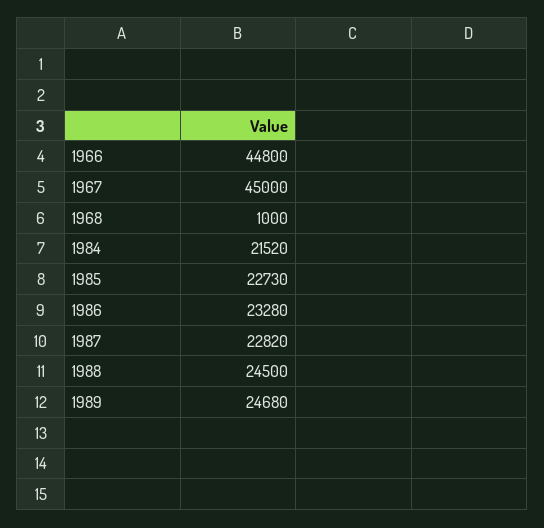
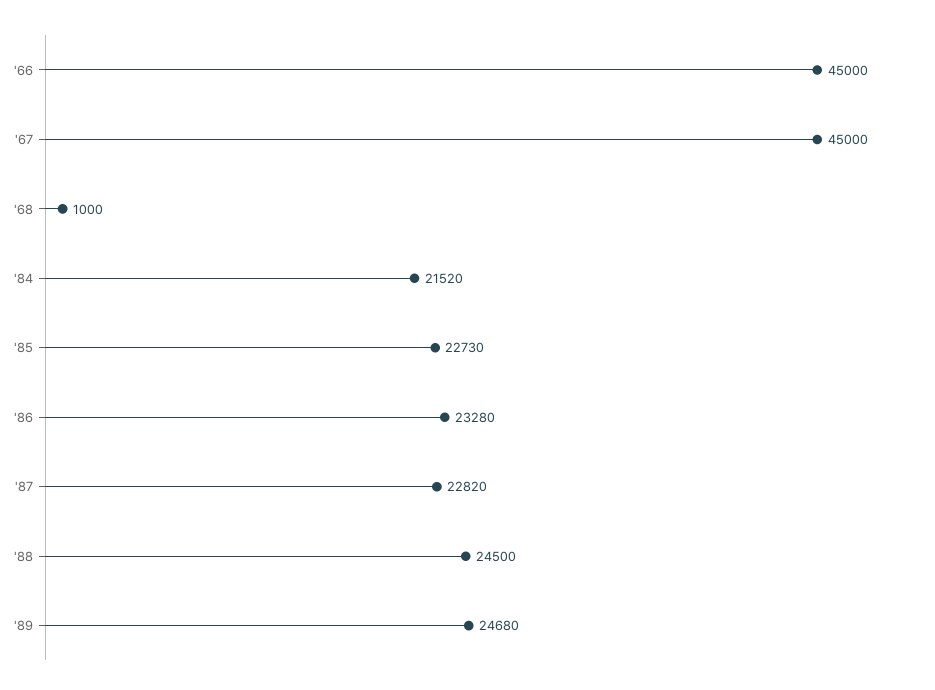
1966: 44800 -> 45000

